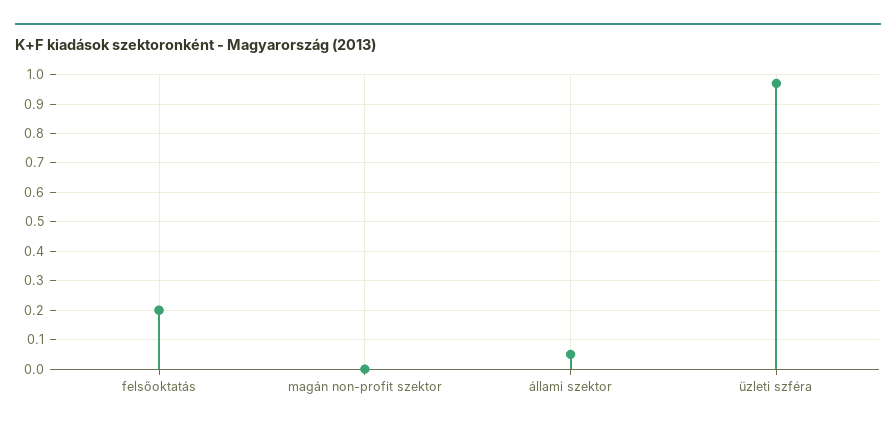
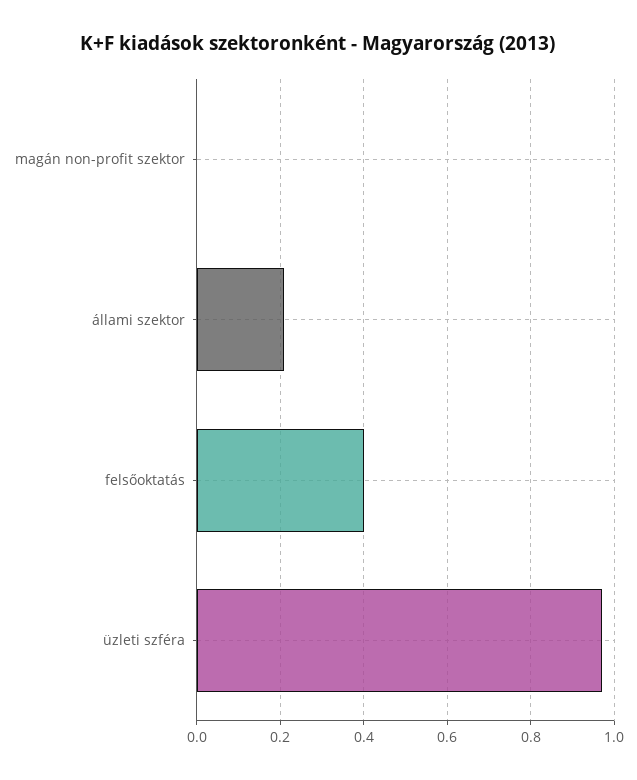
felsőoktatás: 0.2 -> 0.4
állami szektor: 0.05 -> 0.2

